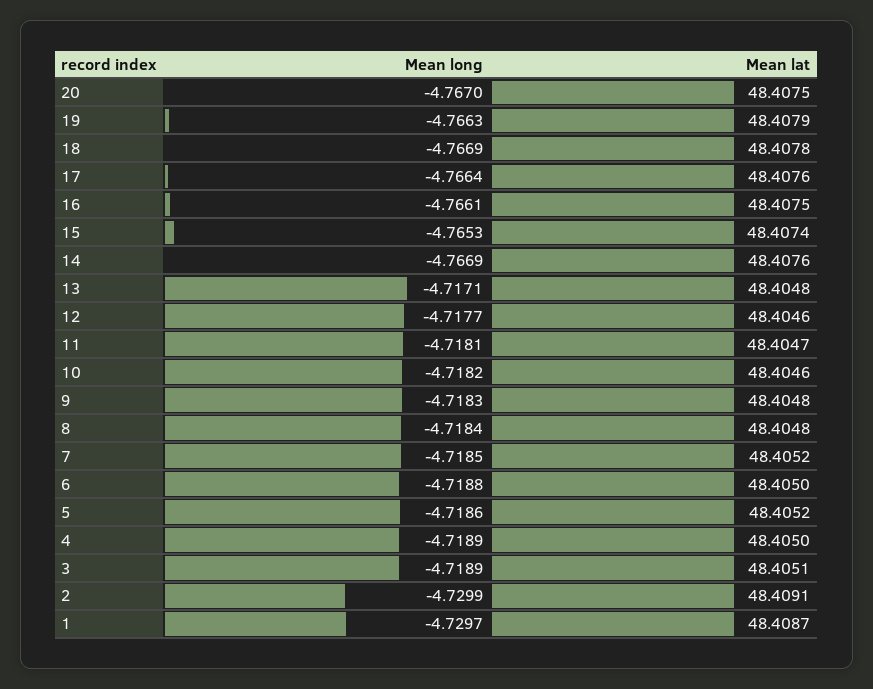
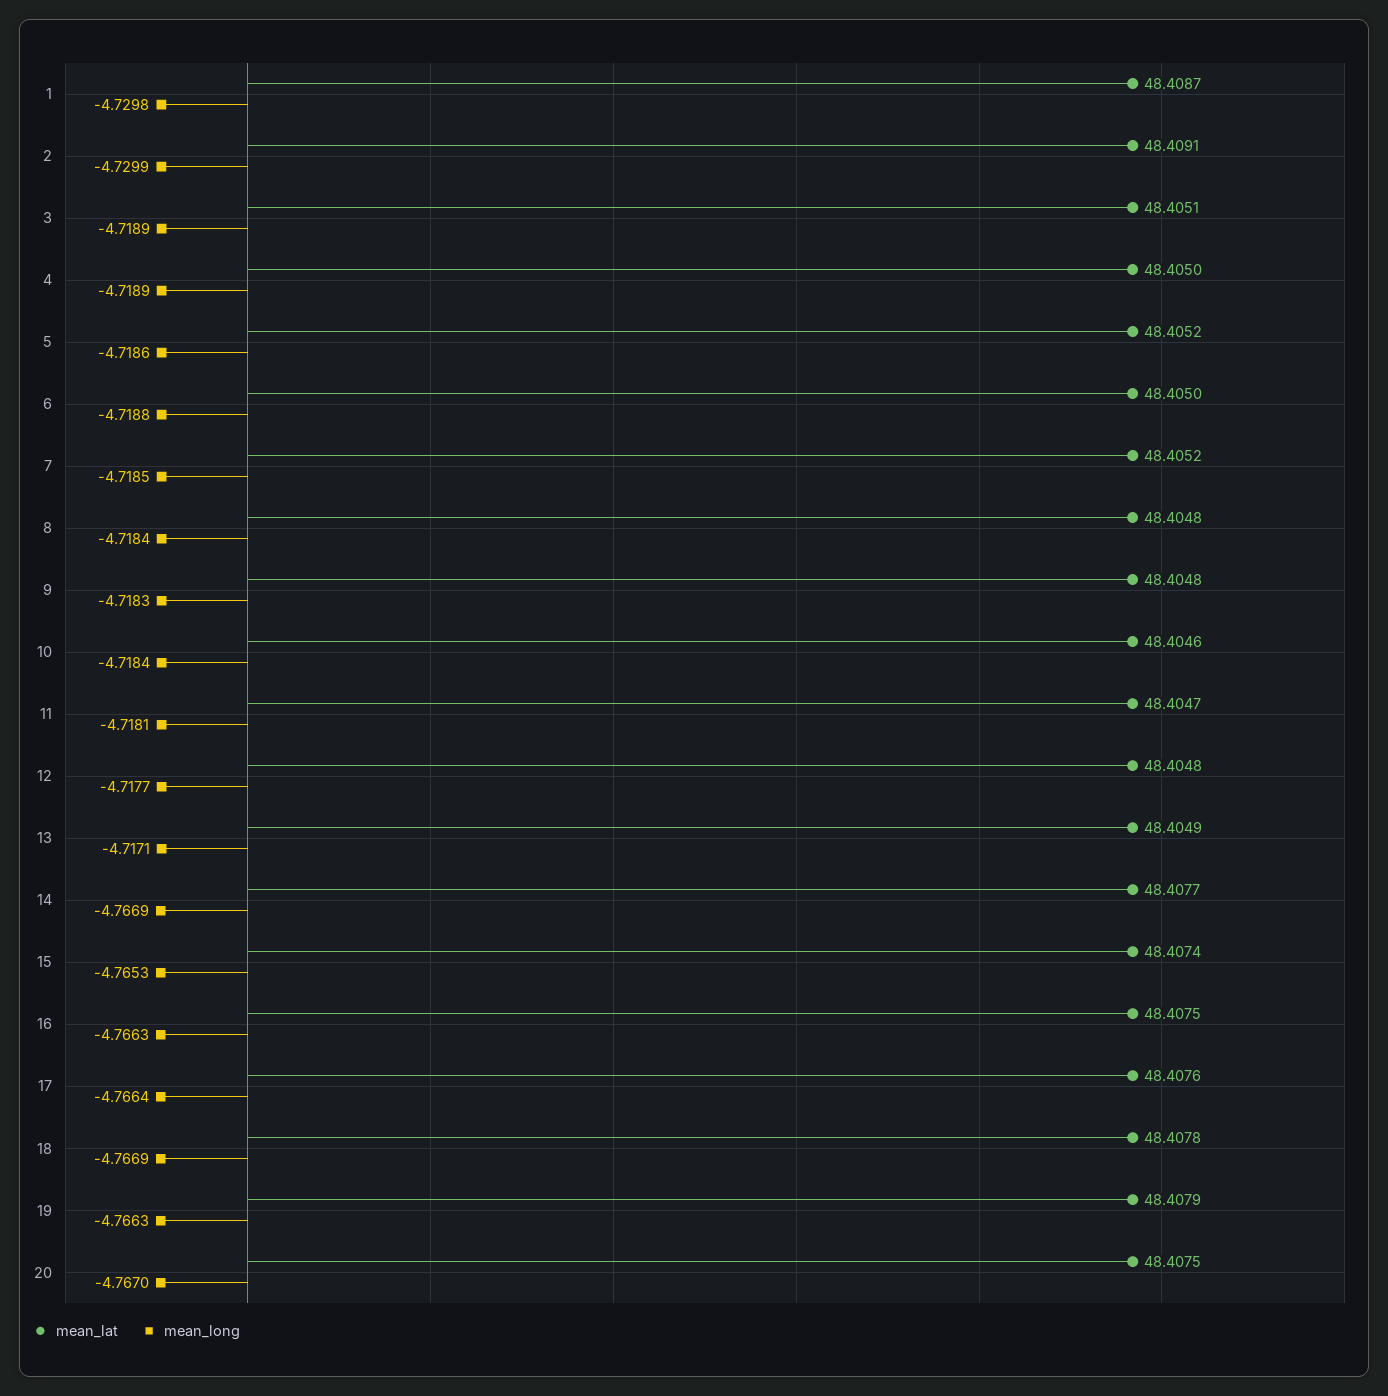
Mean long, 16: -4.7661 -> -4.7663
Mean lat, 14: 48.4076 -> 48.4077
Mean lat, 13: 48.4048 -> 48.4049
Mean lat, 12: 48.4046 -> 48.4048
Mean long, 10: -4.7182 -> -4.7184
Mean long, 1: -4.7297 -> -4.7298

